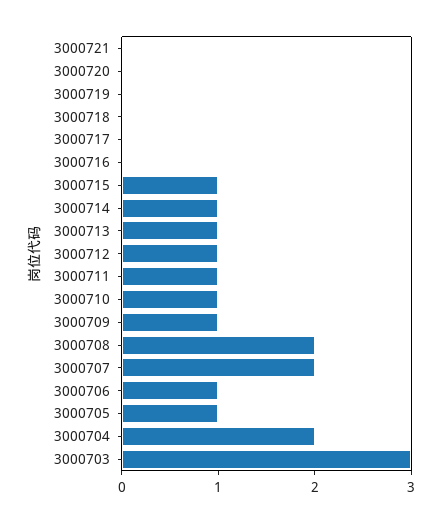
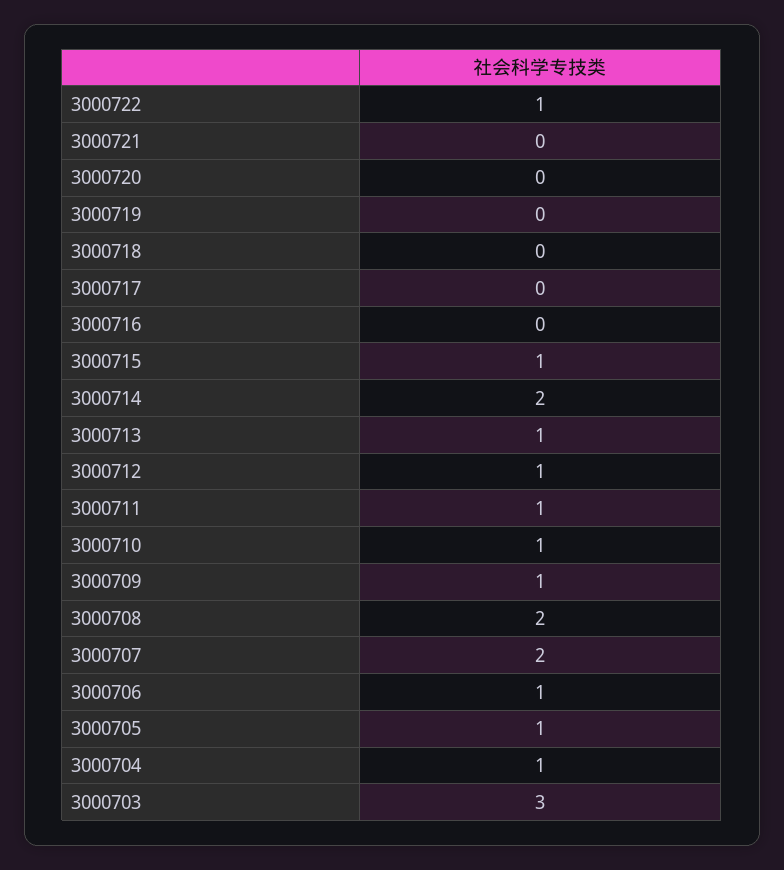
3000714: 1 -> 2
3000704: 2 -> 1
3000722: none -> 1

